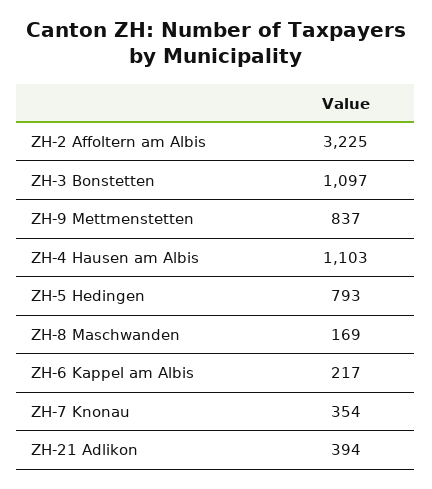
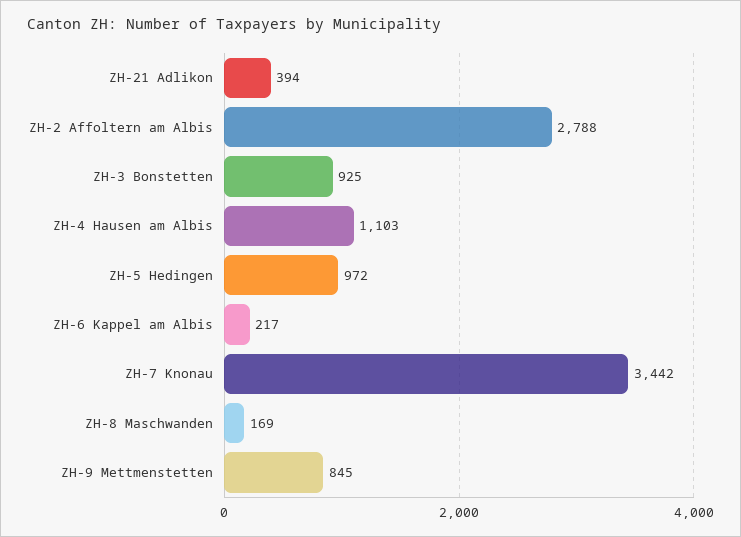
ZH-2 Affoltern am Albis: 3225 -> 2788
ZH-3 Bonstetten: 1097 -> 925
ZH-9 Mettmenstetten: 837 -> 845
ZH-5 Hedingen: 793 -> 972
ZH-7 Knonau: 354 -> 3442

